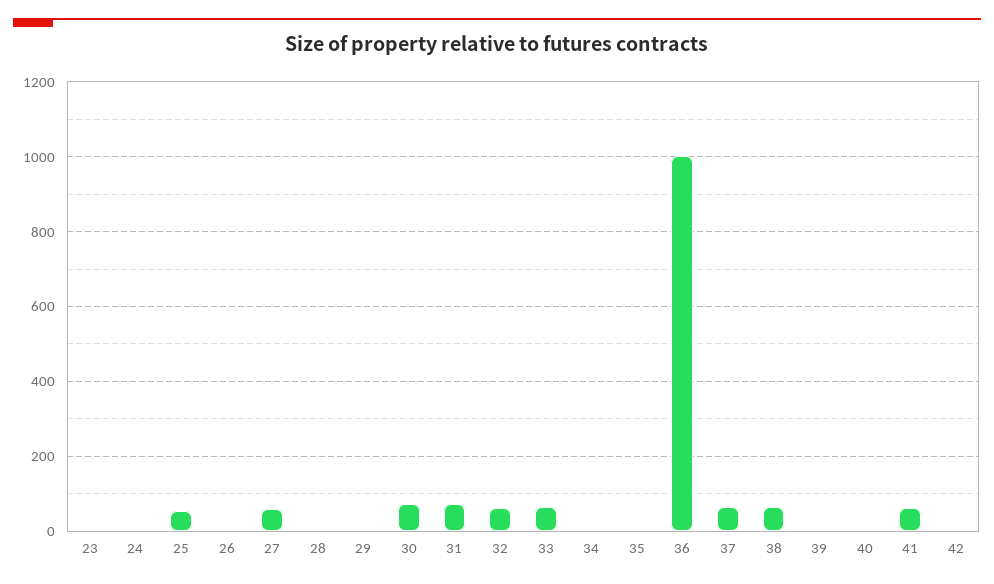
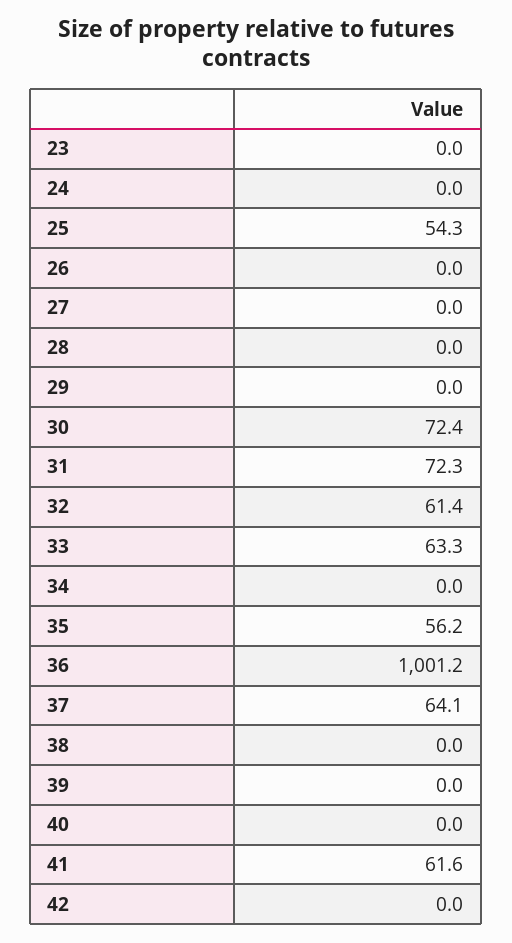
27: 60 -> 0
35: 0 -> 56.2
38: 60 -> 0

